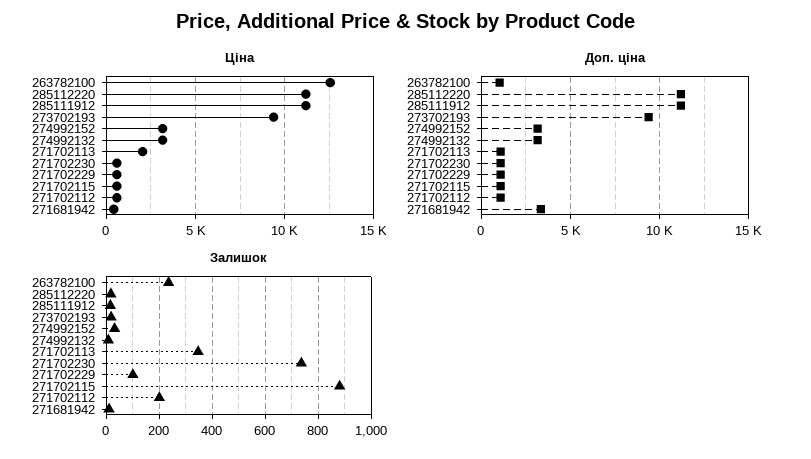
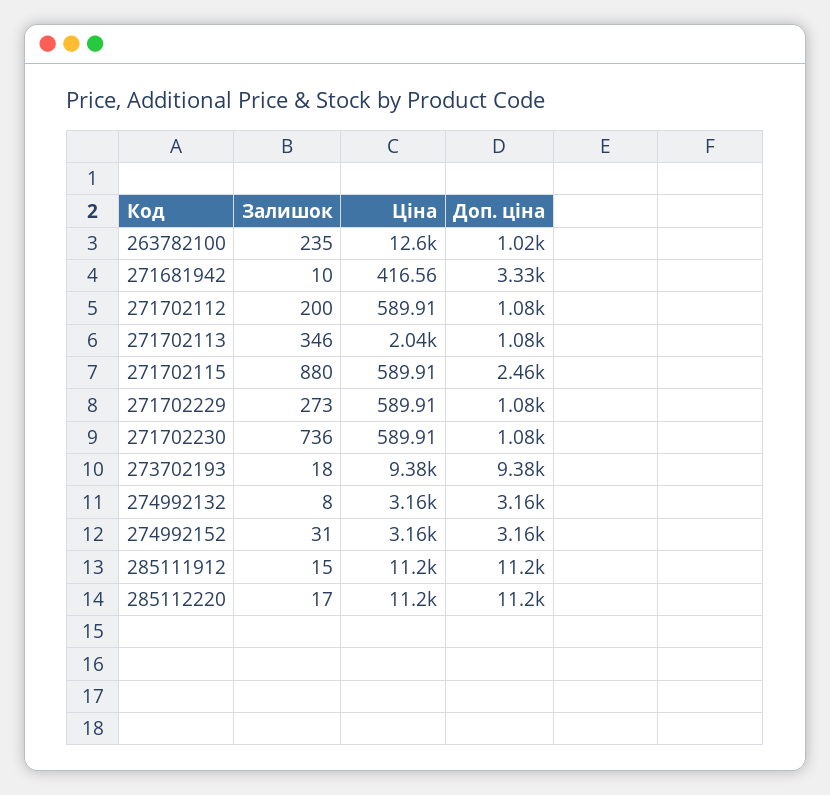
Доп. ціна, 271702115: 1000 -> 2460
Залишок, 271702229: 100 -> 273

